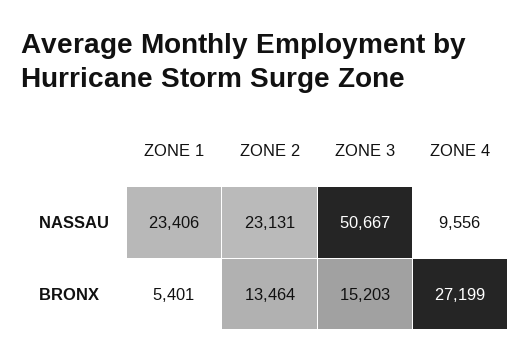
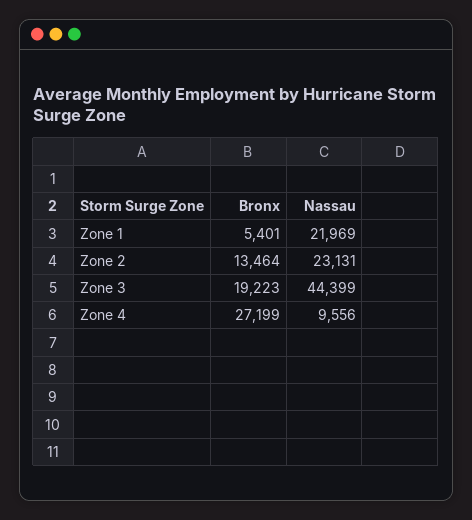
ZONE 1, NASSAU: 23406 -> 21969
ZONE 3, NASSAU: 50667 -> 44399
ZONE 3, BRONX: 15203 -> 19223

